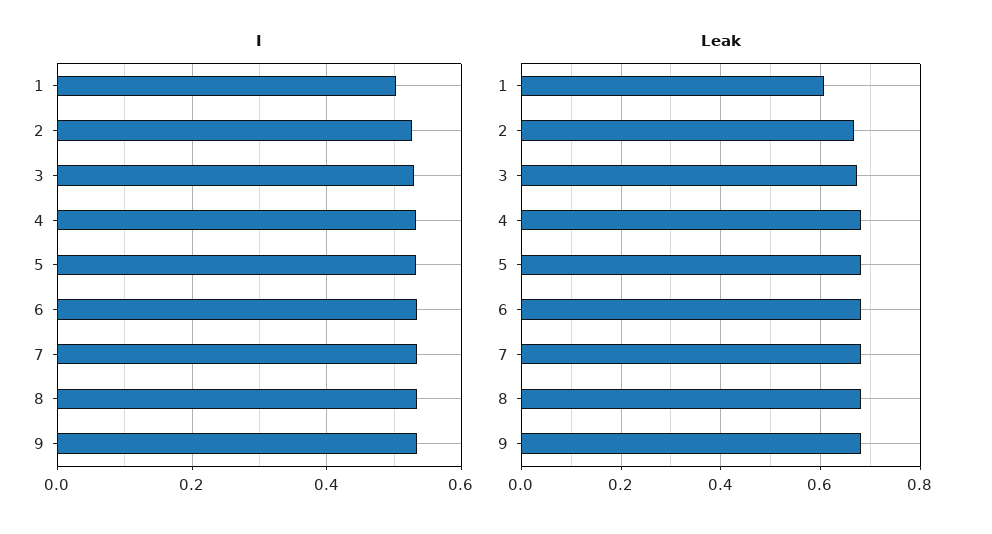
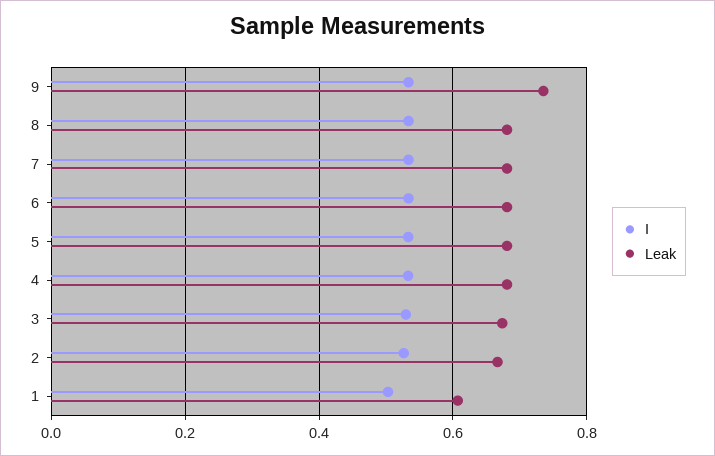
Leak, 9: 0.68 -> 0.74

